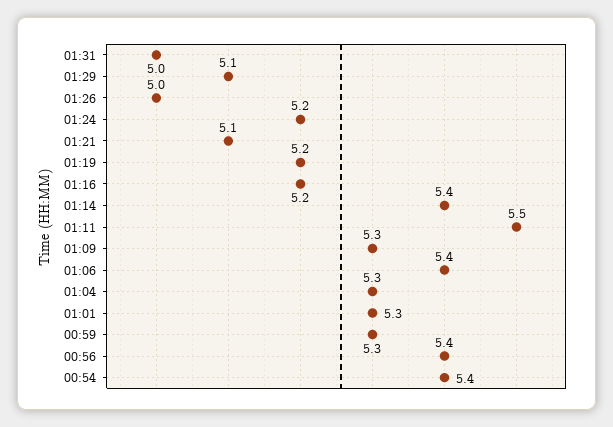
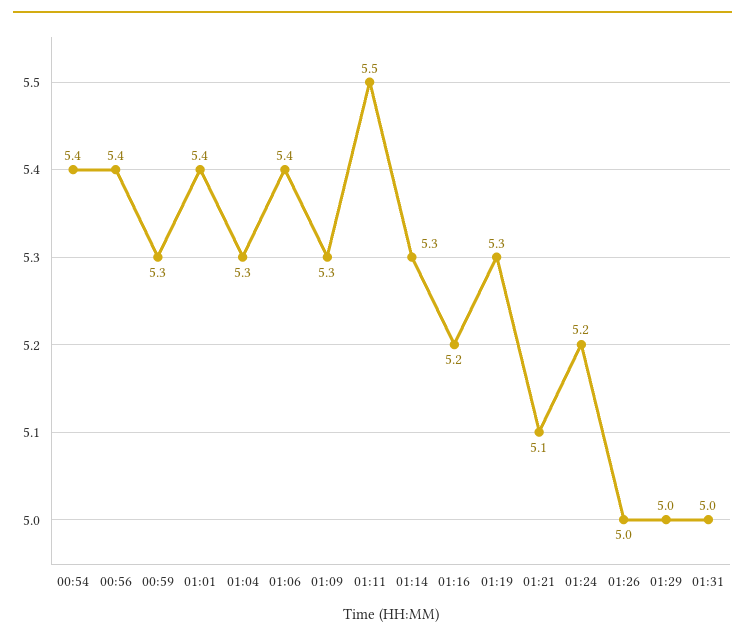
01:29: 5.1 -> 5
01:19: 5.2 -> 5.3
01:14: 5.4 -> 5.3
01:01: 5.3 -> 5.4

